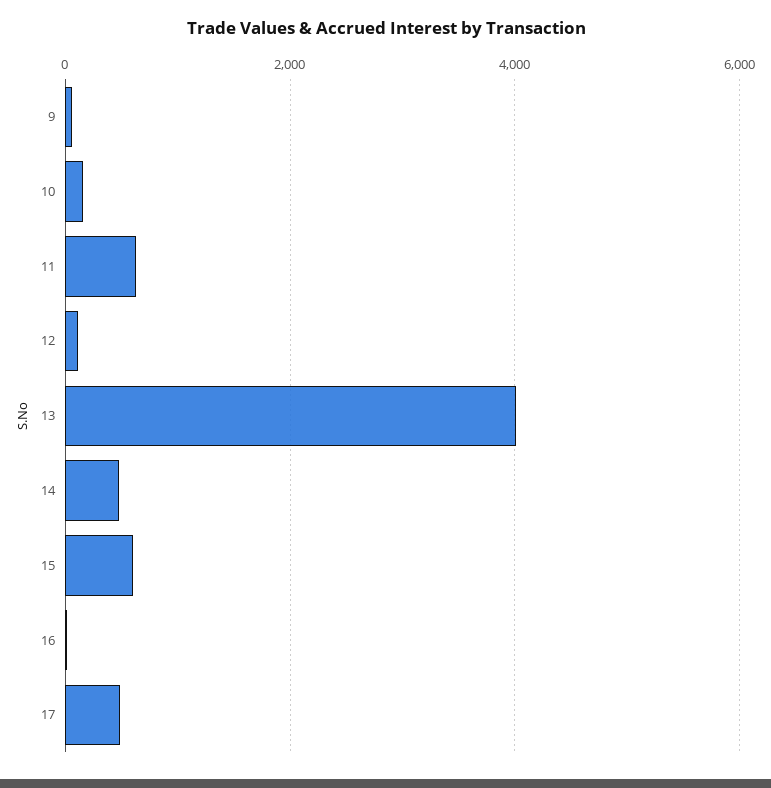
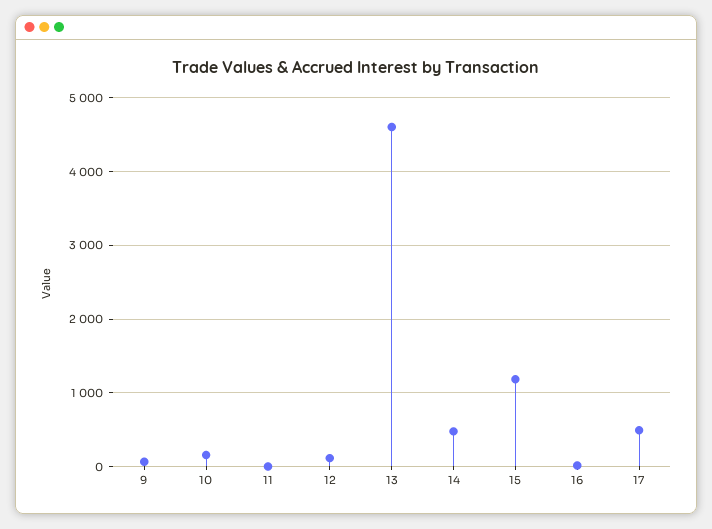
11: 600 -> 0
13: 4000 -> 4600
15: 600 -> 1200

